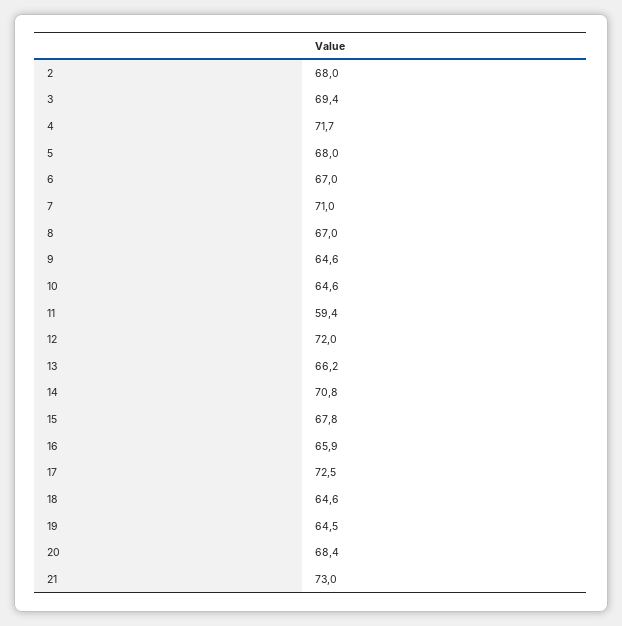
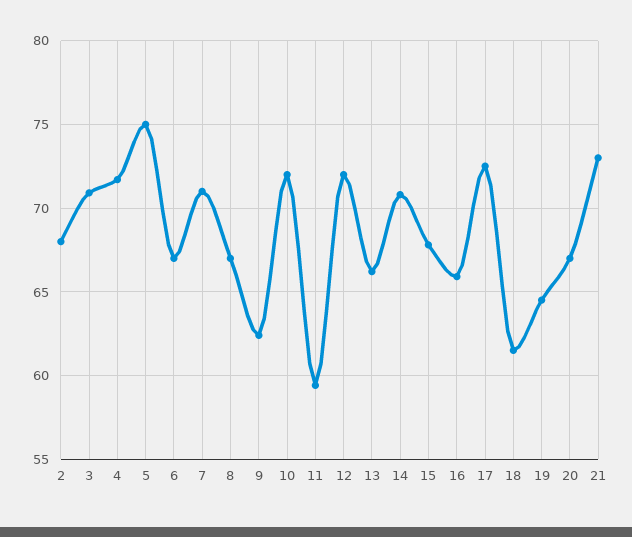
3: 69.4 -> 71
5: 68 -> 75
9: 64.6 -> 62.5
10: 64.6 -> 72
18: 64.6 -> 61.5
20: 68.4 -> 67

